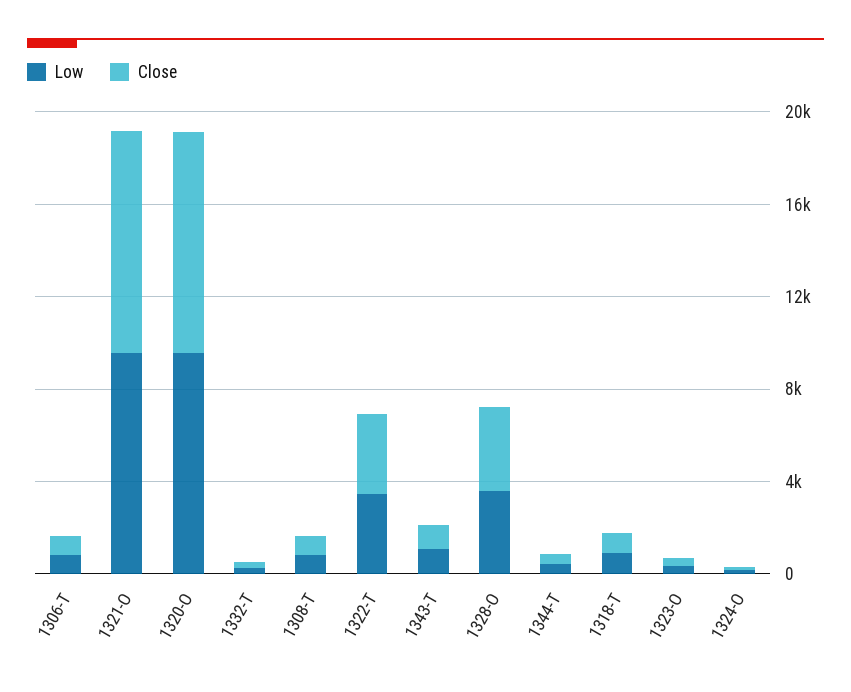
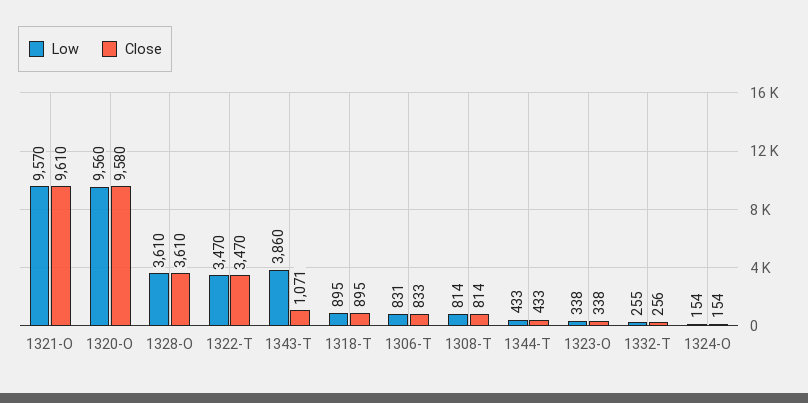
Low, 1343-T: 1000 -> 3860

